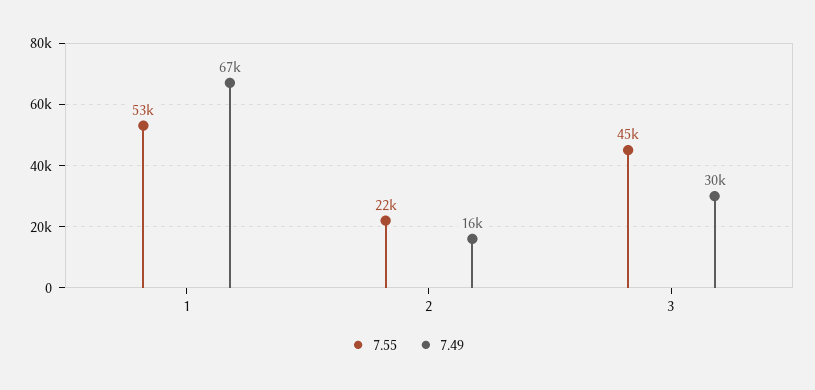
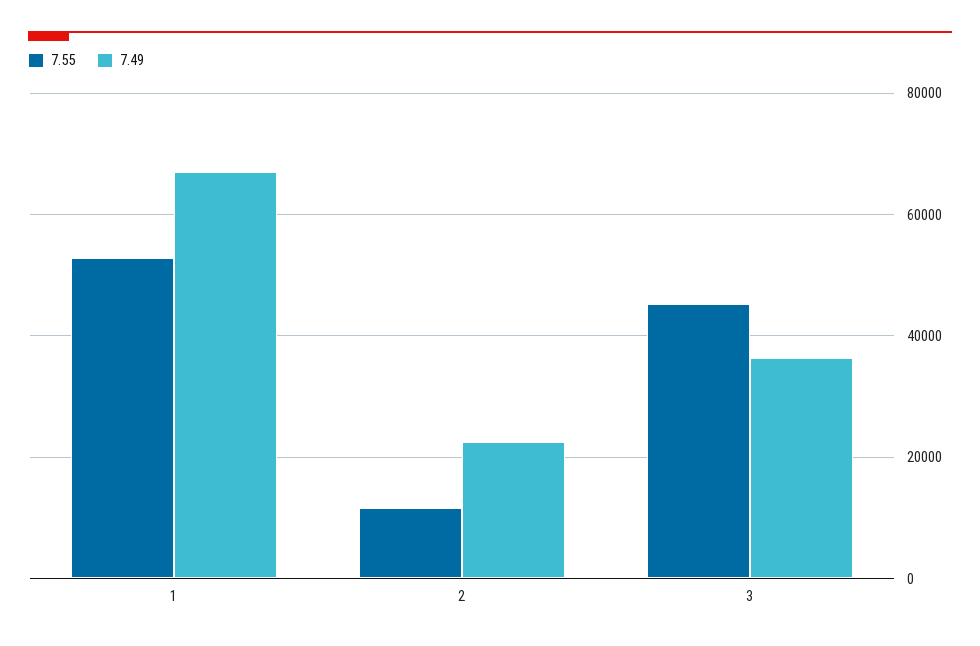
7.55, 2: 22000 -> 12000
7.49, 2: 16000 -> 22000
7.49, 3: 30000 -> 36000

